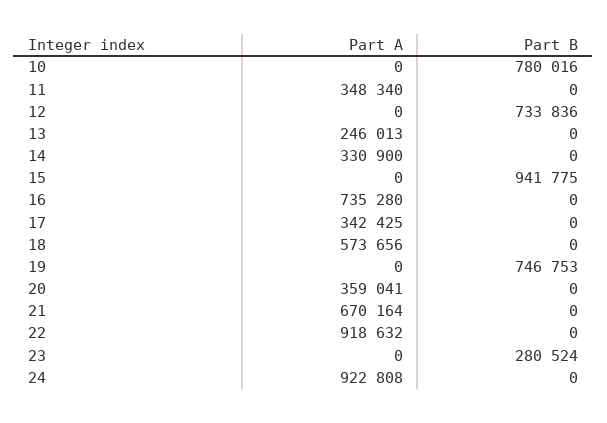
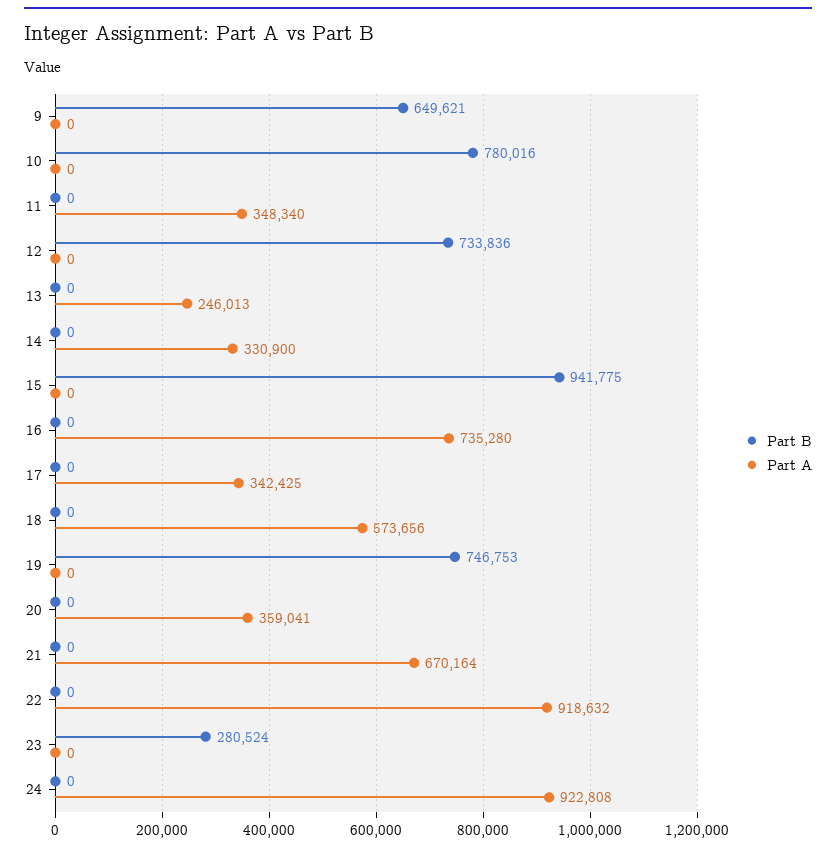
Part B, 9: none -> 649621
Part A, 9: none -> 0

